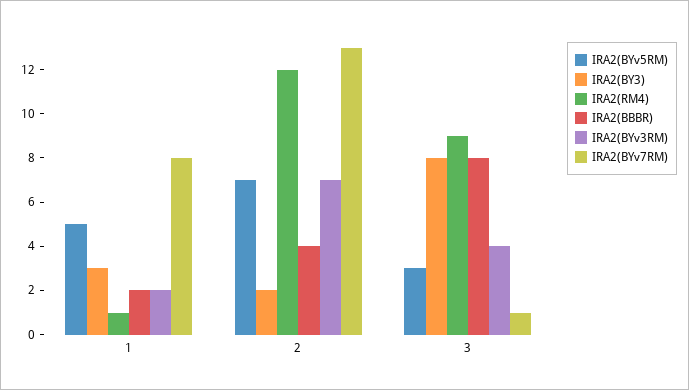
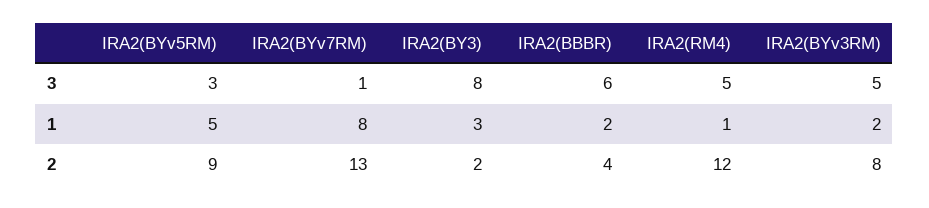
IRA2(BYv5RM), 2: 7 -> 9
IRA2(BYv3RM), 2: 7 -> 8
IRA2(RM4), 3: 9 -> 5
IRA2(BBBR), 3: 8 -> 6
IRA2(BYv3RM), 3: 4 -> 5

